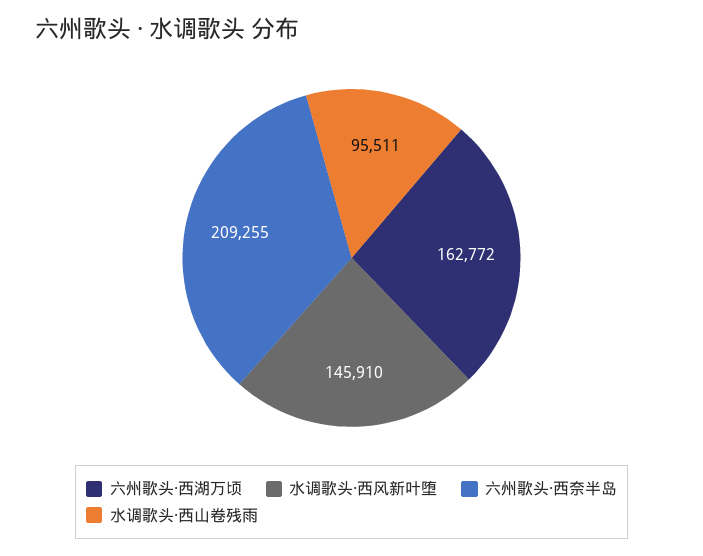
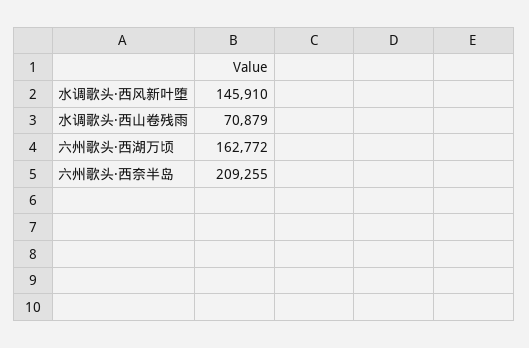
水调歌头·西山卷残雨: 95511 -> 70879

